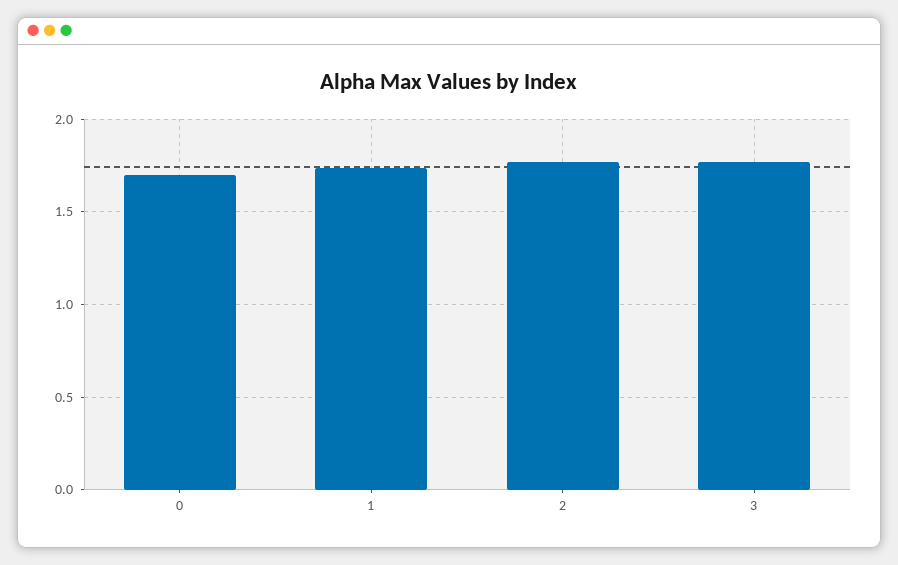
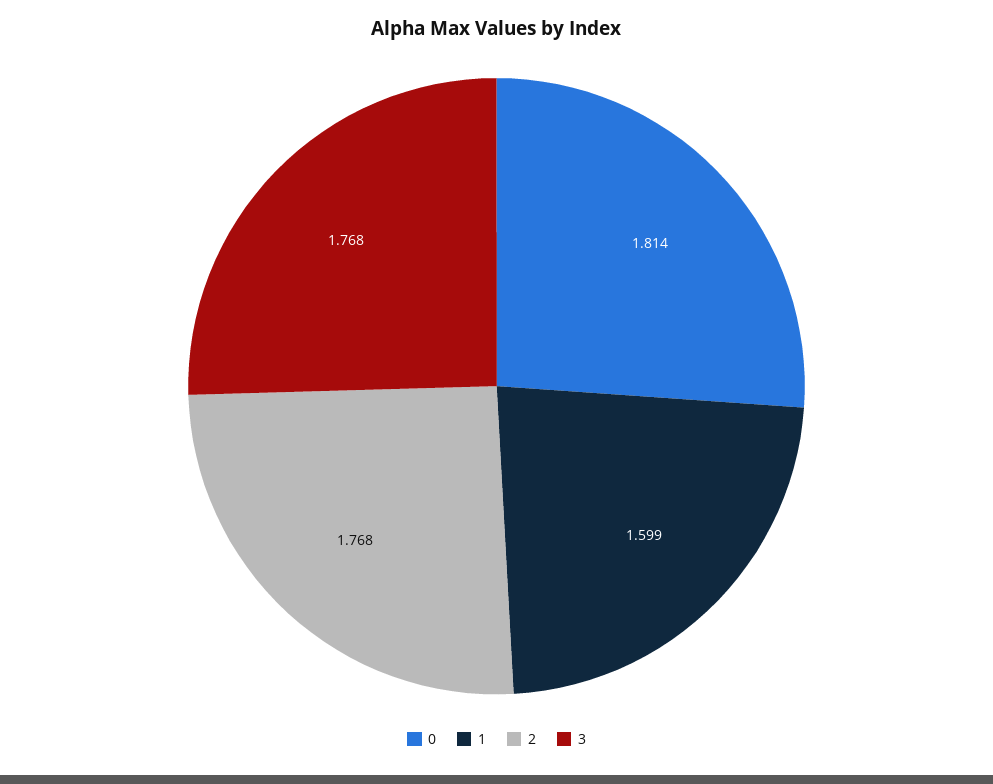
0: 1.7 -> 1.814
1: 1.75 -> 1.599

